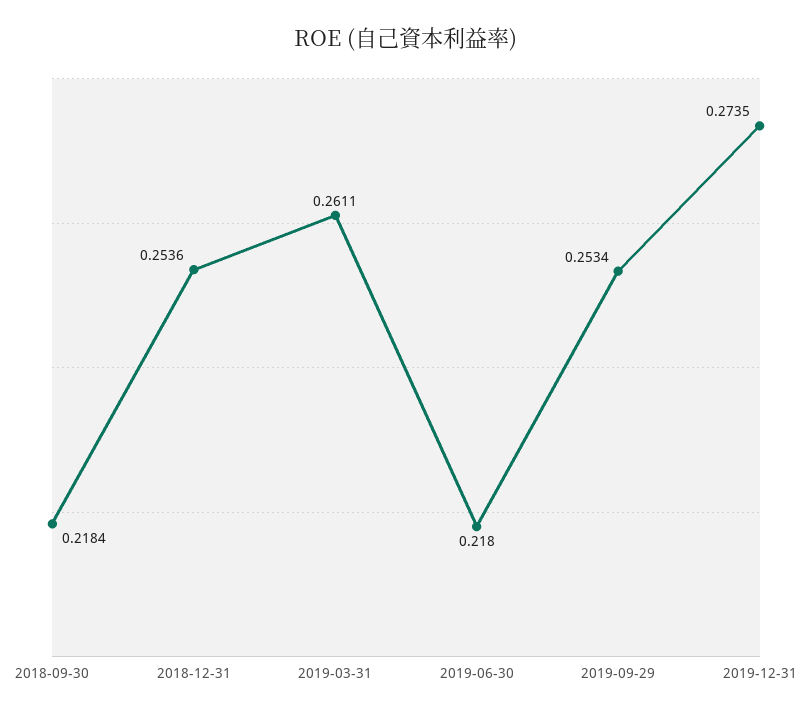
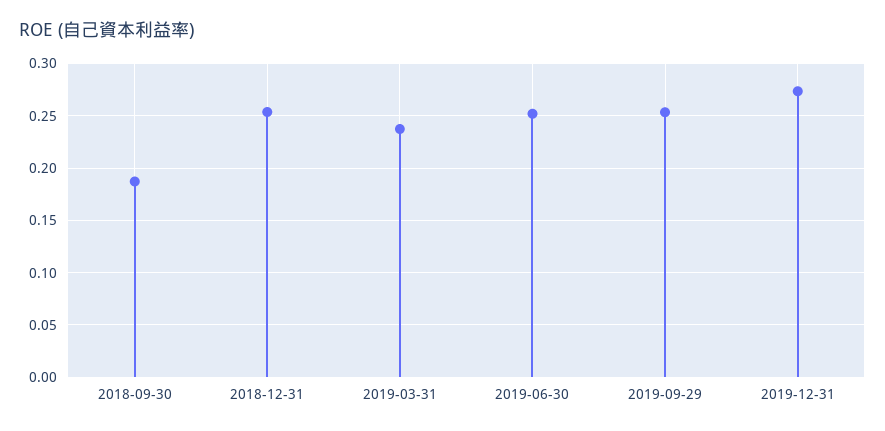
2018-09-30: 0.2184 -> 0.19
2019-03-31: 0.2611 -> 0.24
2019-06-30: 0.218 -> 0.25

